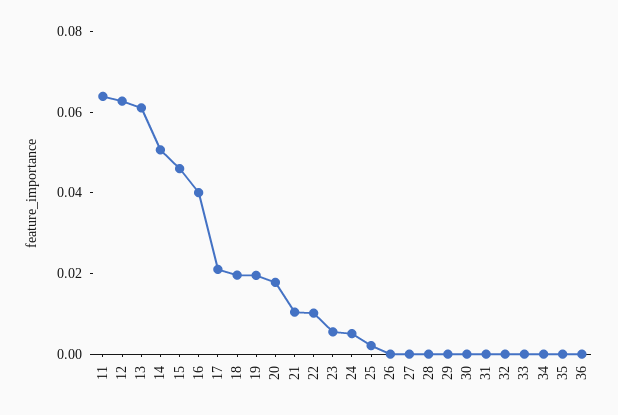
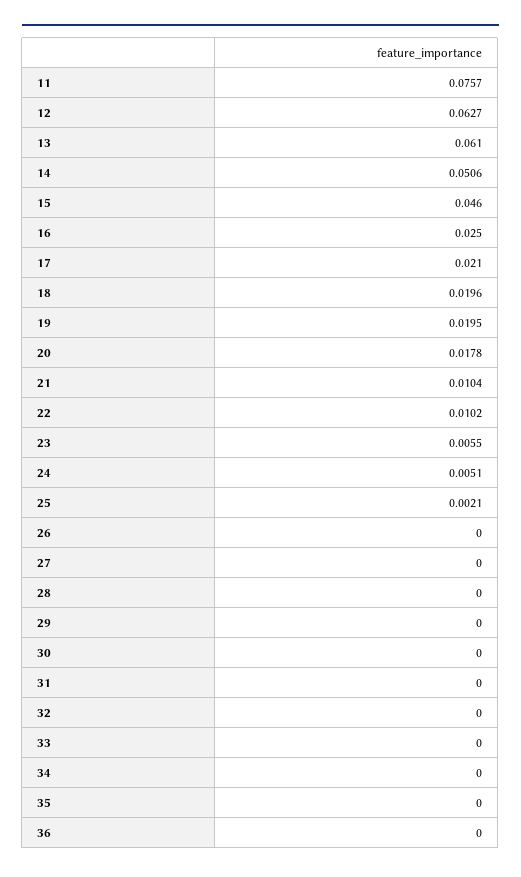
11: 0.065 -> 0.0757
16: 0.04 -> 0.025

